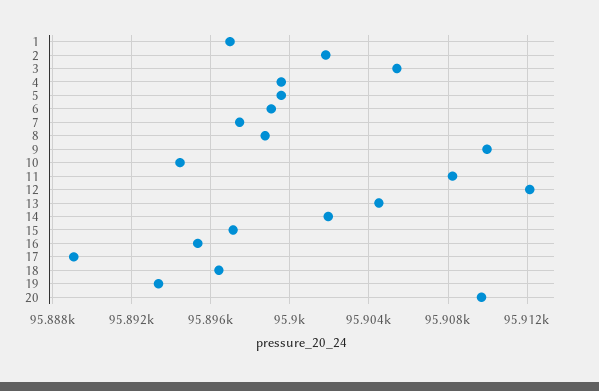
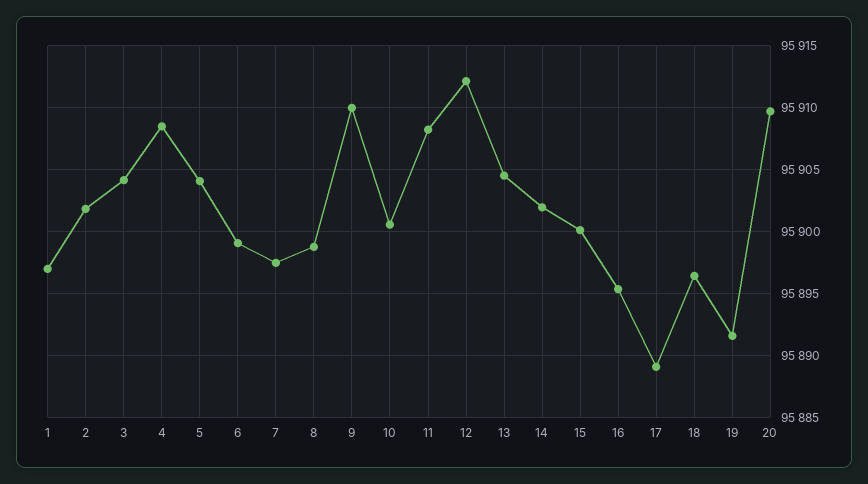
3: 95905.5 -> 95904
4: 95899.5 -> 95908.5
5: 95899.5 -> 95904
10: 95894.5 -> 95900.5
15: 95897 -> 95900
19: 95893.5 -> 95891.5

